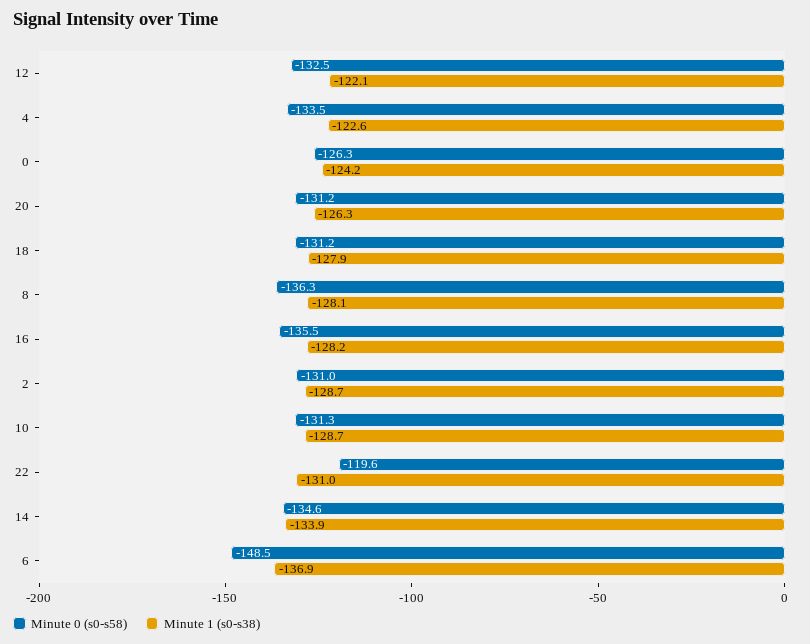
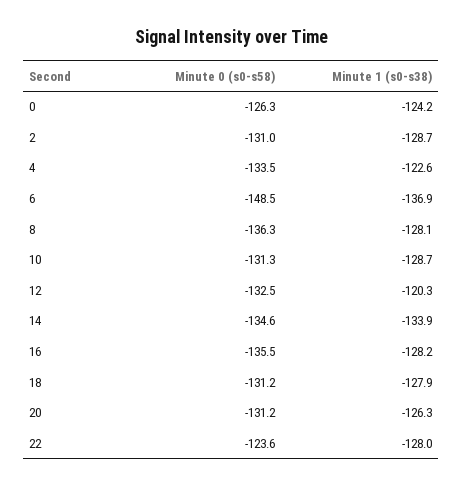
Minute 1 (s0-s38), 12: -122.1 -> -120.3
Minute 0 (s0-s58), 22: -119.6 -> -123.6
Minute 1 (s0-s38), 22: -131 -> -128

